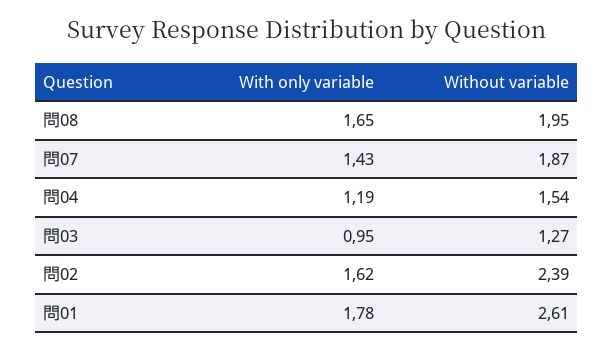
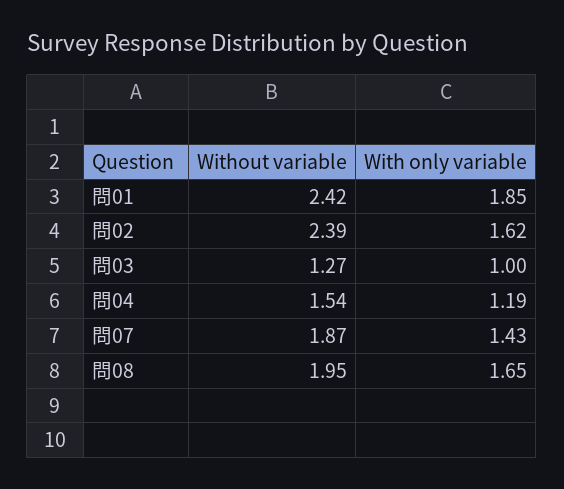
With only variable, 問03: 0.95 -> 1
With only variable, 問01: 1.78 -> 1.85
Without variable, 問01: 2.61 -> 2.42

